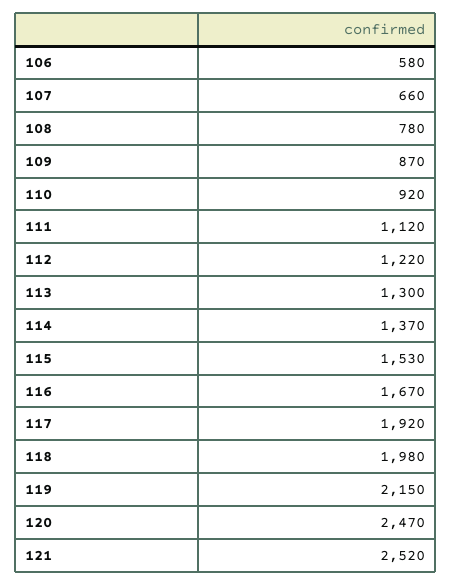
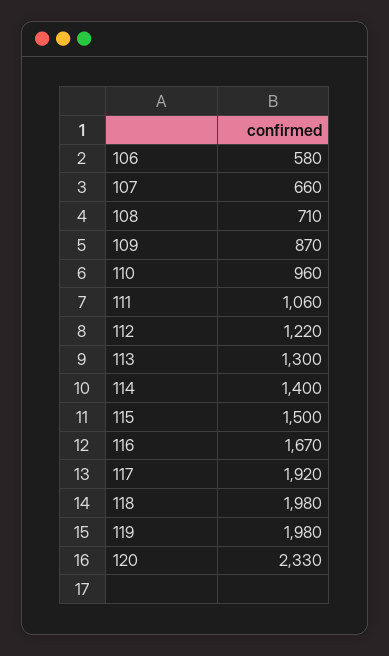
108: 780 -> 710
110: 920 -> 960
111: 1120 -> 1060
114: 1370 -> 1400
115: 1530 -> 1500
119: 2150 -> 1980
120: 2470 -> 2330
121: 2520 -> none

